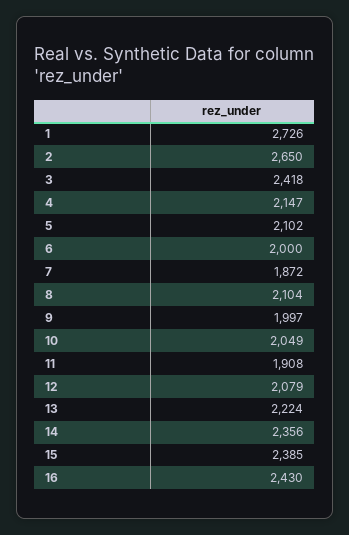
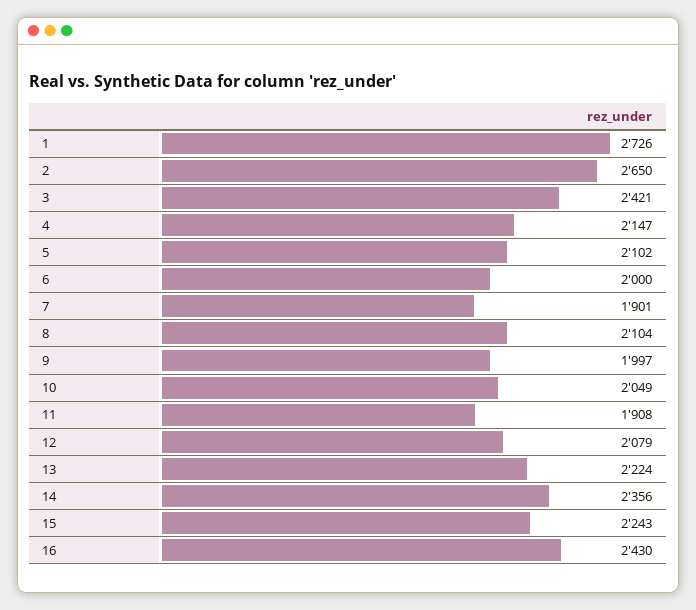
3: 2418 -> 2421
7: 1872 -> 1901
15: 2385 -> 2243

